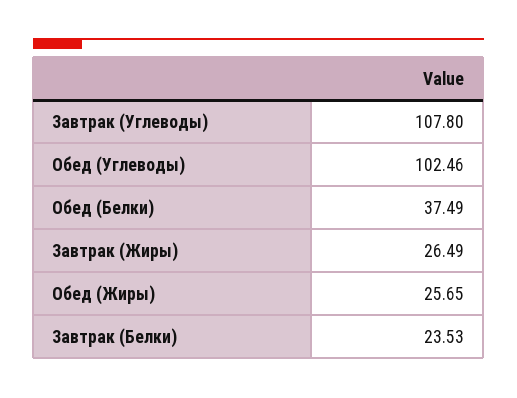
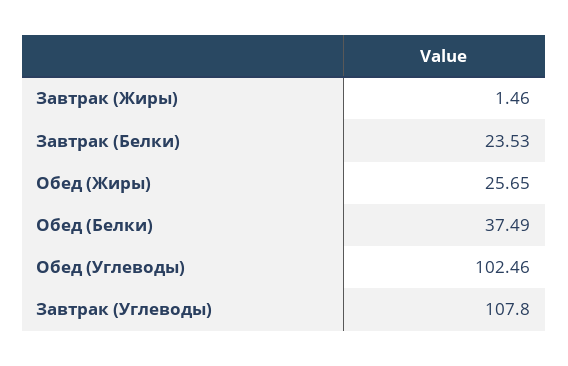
Завтрак (Жиры): 26.49 -> 1.46

